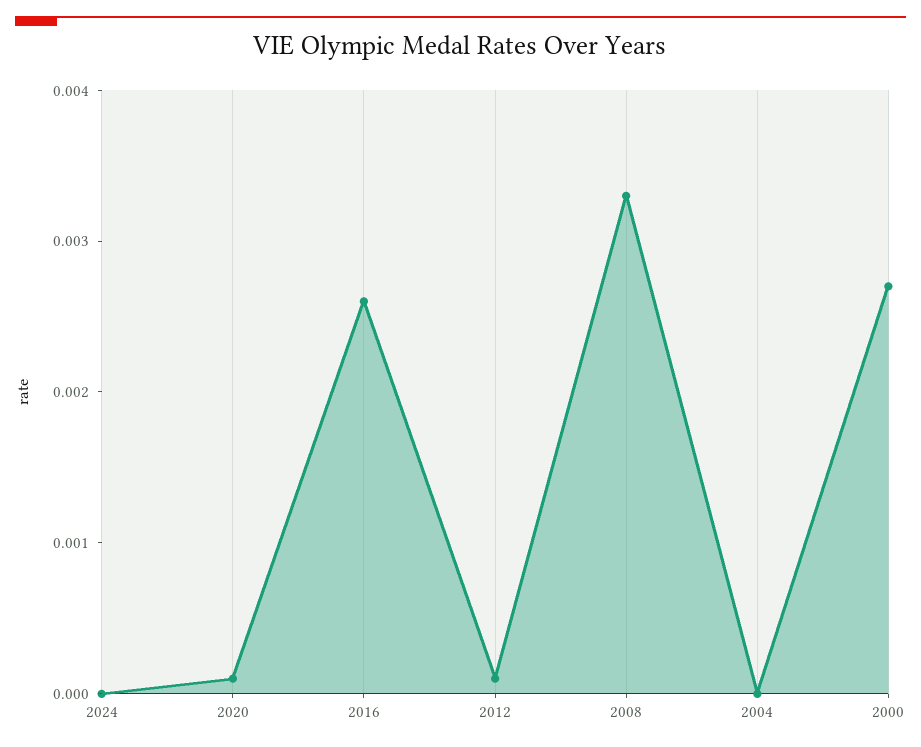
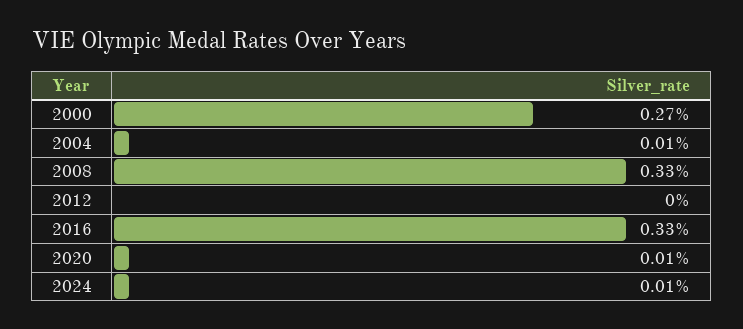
2024: 0 -> 0.0001
2016: 0.0026 -> 0.0033
2012: 0.0001 -> 0
2004: 0 -> 0.0001

